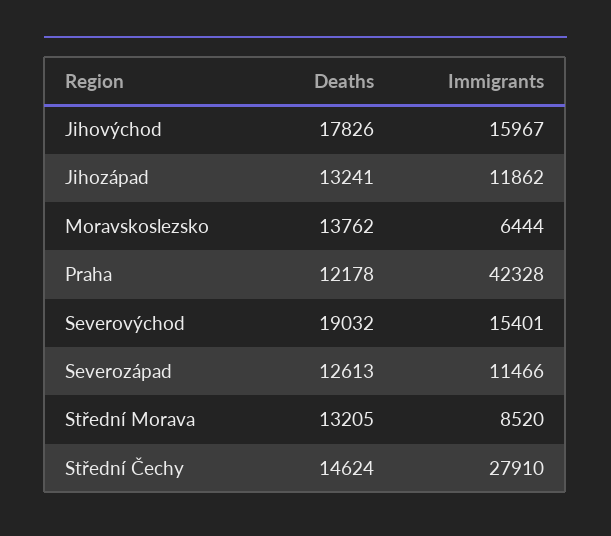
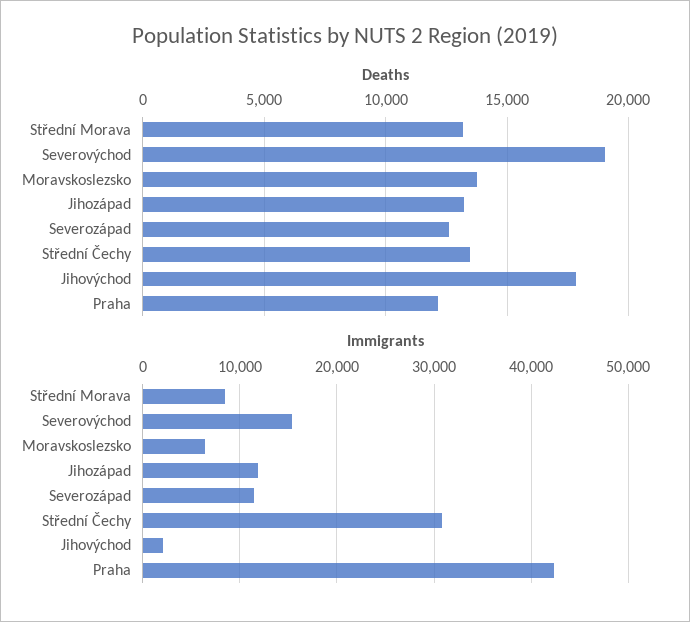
Immigrants, Jihovýchod: 15967 -> 2000
Deaths, Střední Čechy: 14624 -> 13500
Immigrants, Střední Čechy: 27910 -> 31000

